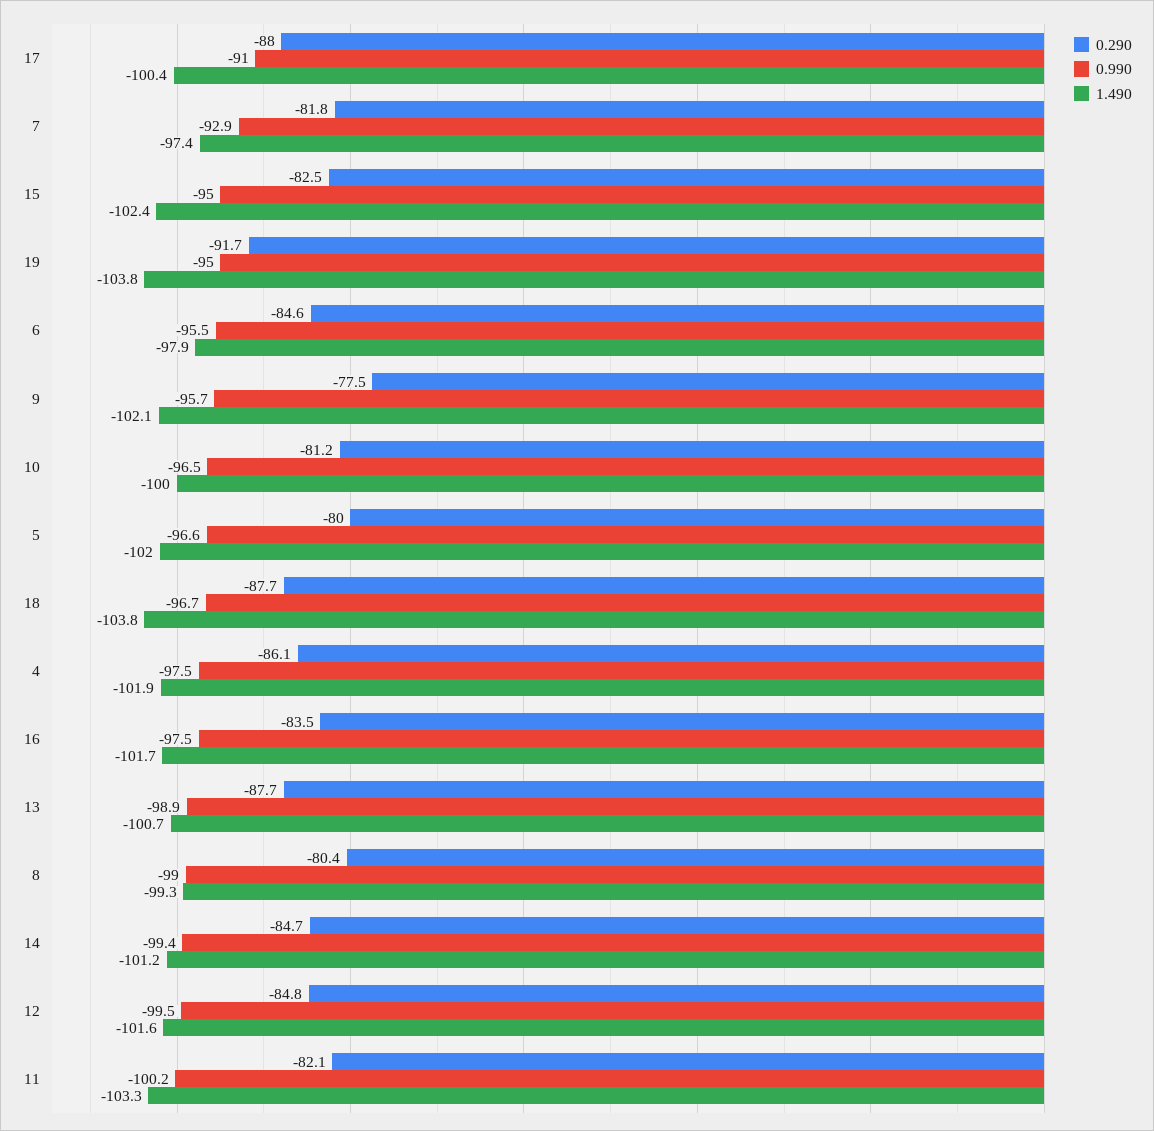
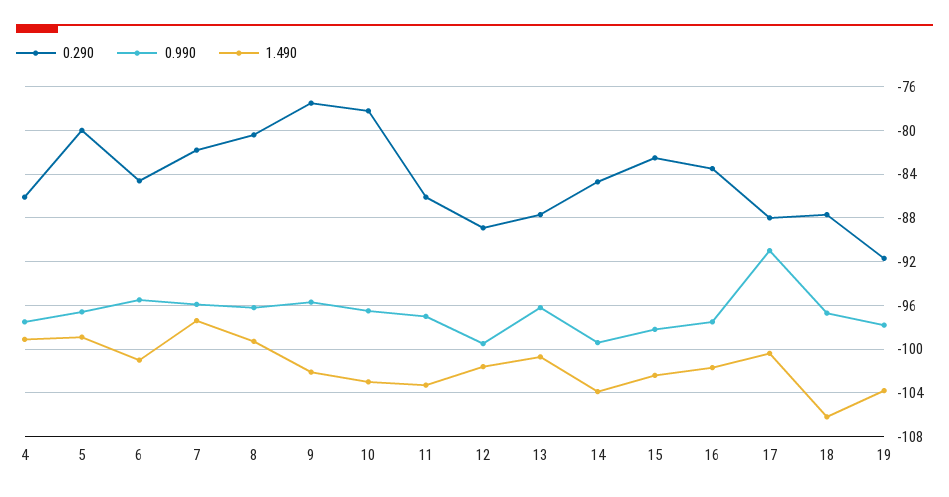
0.990, 7: -92.9 -> -96
0.990, 15: -95 -> -98
0.990, 19: -95 -> -98
1.490, 6: -97.9 -> -101
0.290, 10: -81.2 -> -78
1.490, 10: -100 -> -103
1.490, 5: -102 -> -99
1.490, 18: -103.8 -> -106
1.490, 4: -101.9 -> -99
0.990, 13: -98.9 -> -96
0.990, 8: -99 -> -96
1.490, 14: -101.2 -> -104
0.290, 12: -84.8 -> -89
0.290, 11: -82.1 -> -86
0.990, 11: -100.2 -> -97

